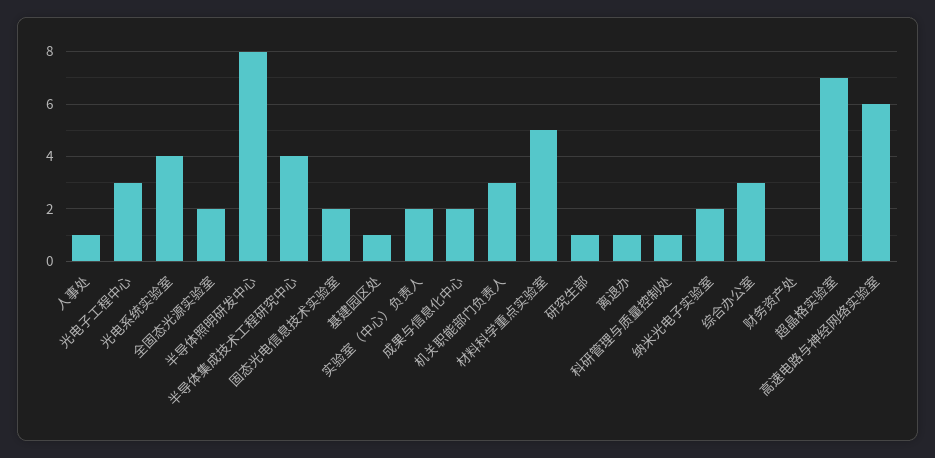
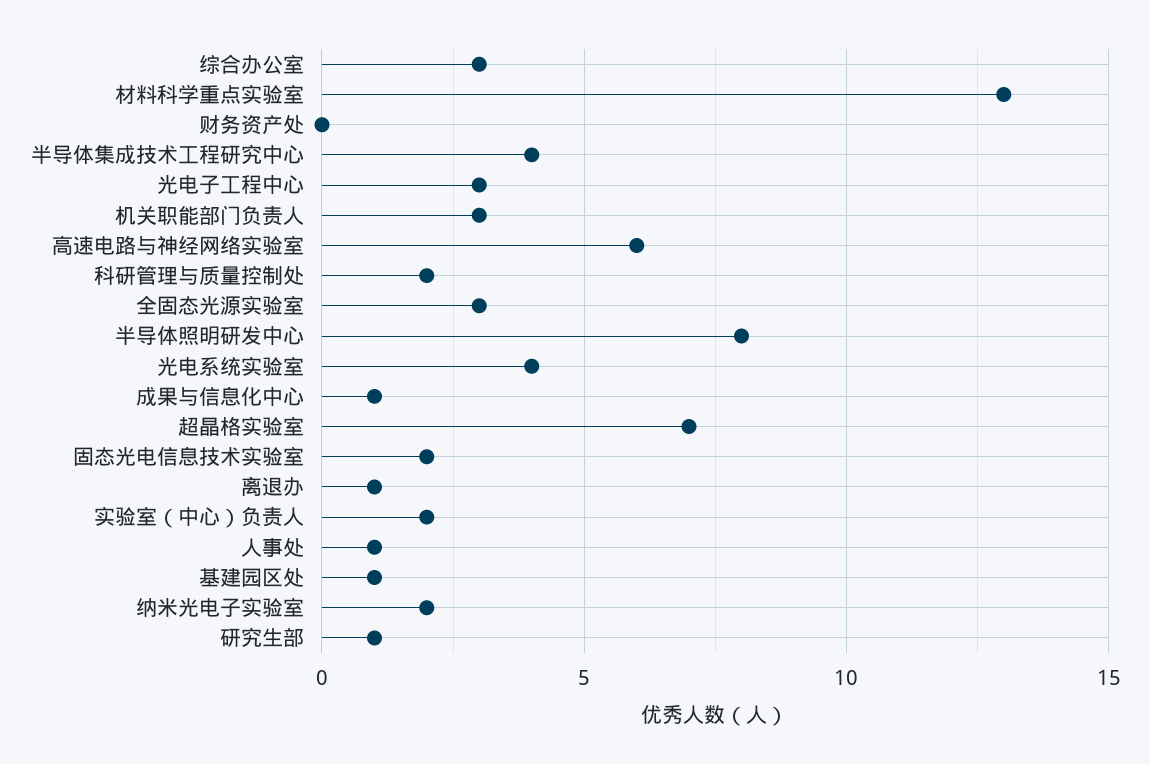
全固态光源实验室: 2 -> 3
成果与信息化中心: 2 -> 1
材料科学重点实验室: 5 -> 13
科研管理与质量控制处: 1 -> 2

